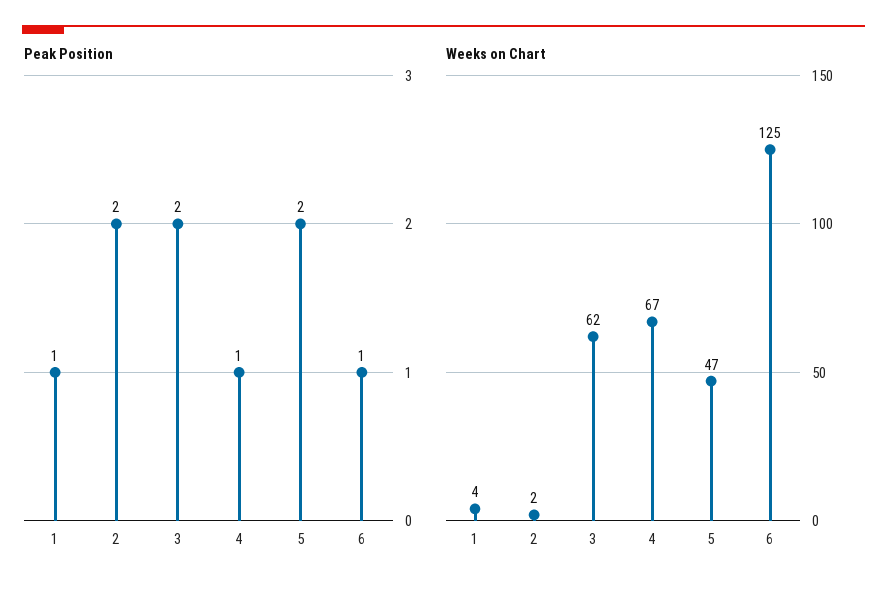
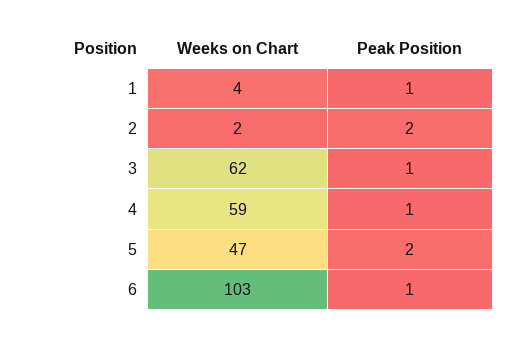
Peak Position, 3: 2 -> 1
Weeks on Chart, 4: 67 -> 59
Weeks on Chart, 6: 125 -> 103

